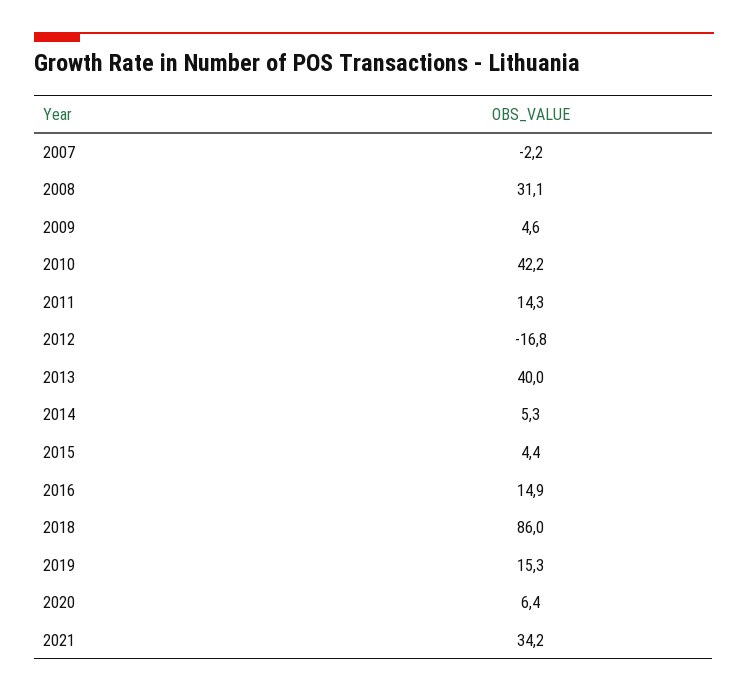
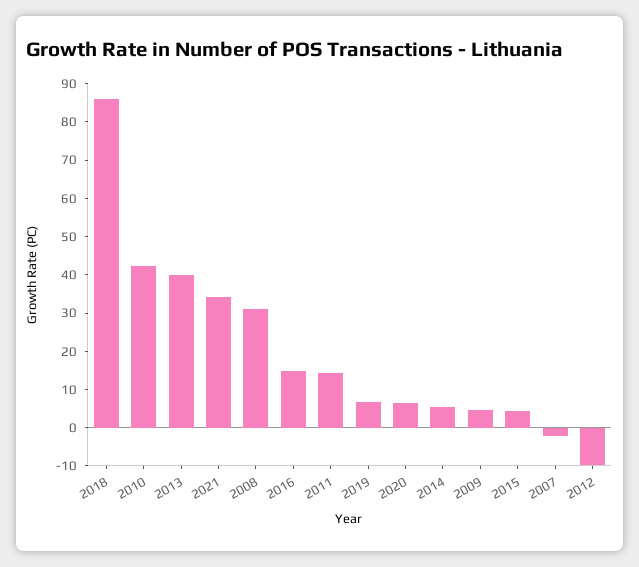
2012: -16.8 -> -10
2019: 15.3 -> 7.5

